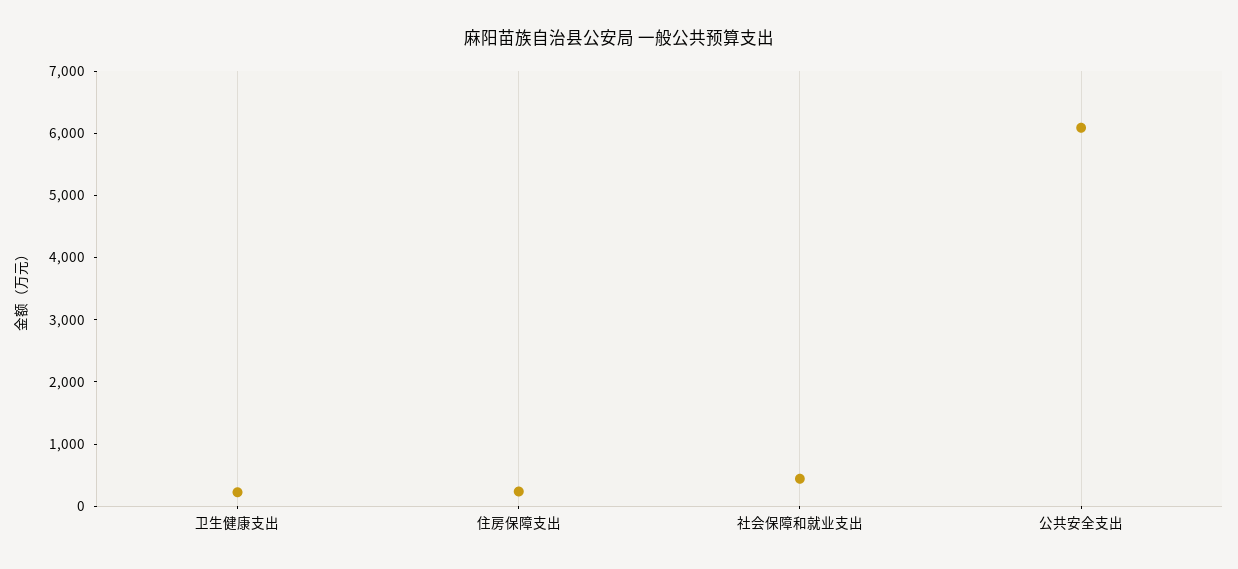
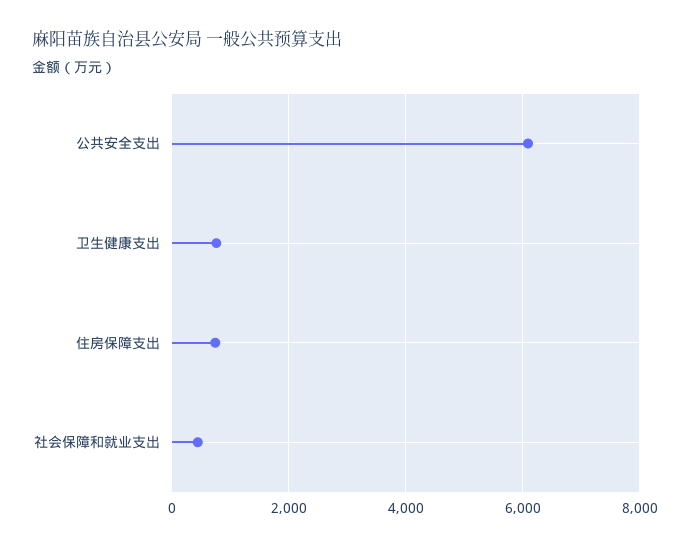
卫生健康支出: 200 -> 800
住房保障支出: 200 -> 800

